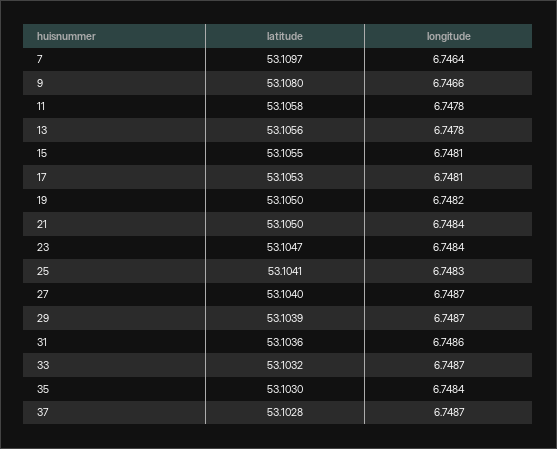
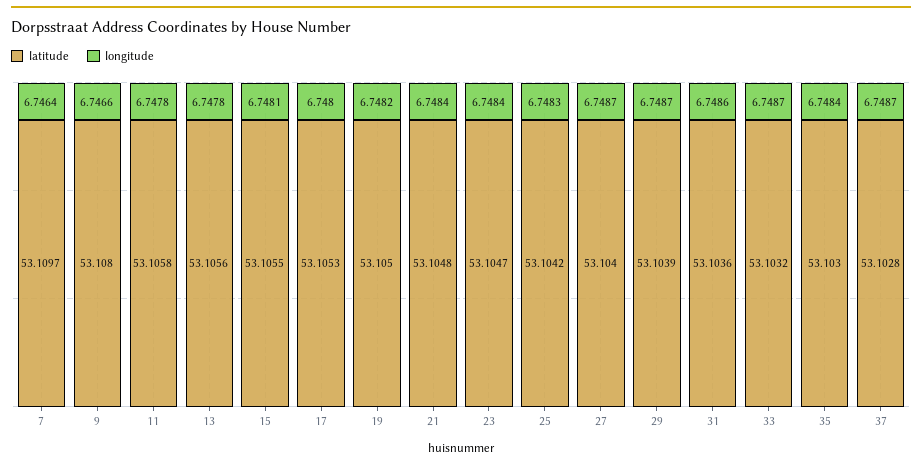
longitude, 17: 6.7481 -> 6.748
latitude, 21: 53.105 -> 53.1048
latitude, 25: 53.1041 -> 53.1042

